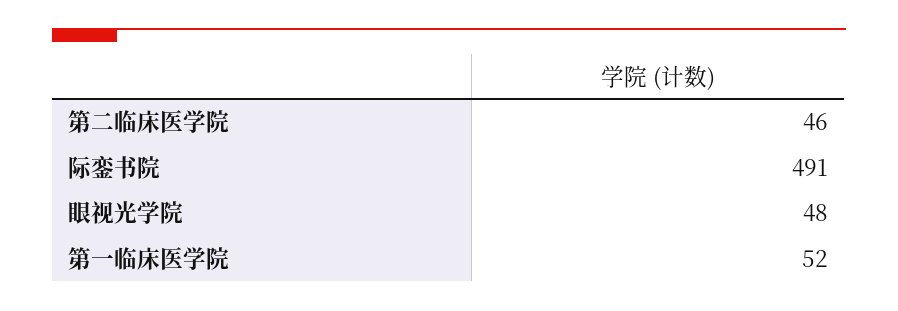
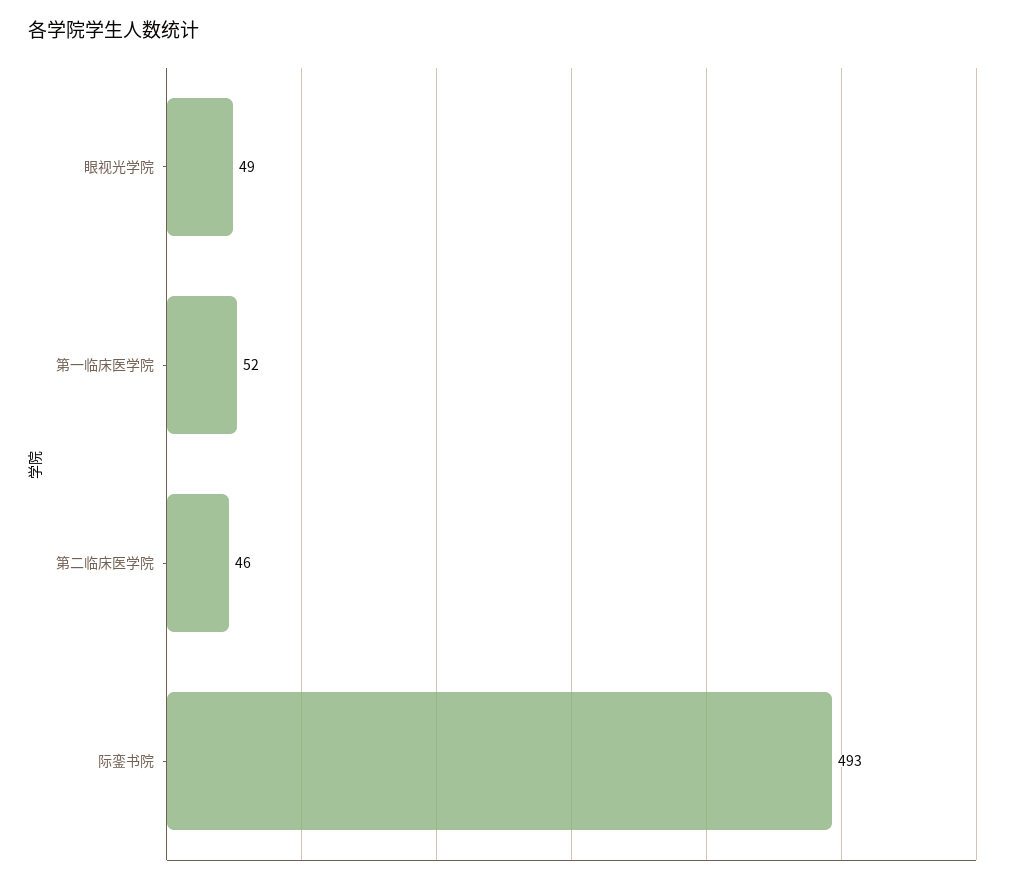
际銮书院: 491 -> 493
眼视光学院: 48 -> 49

